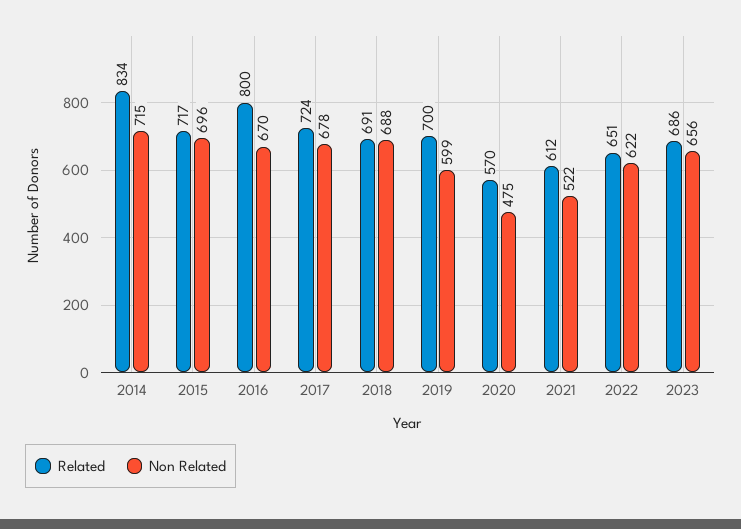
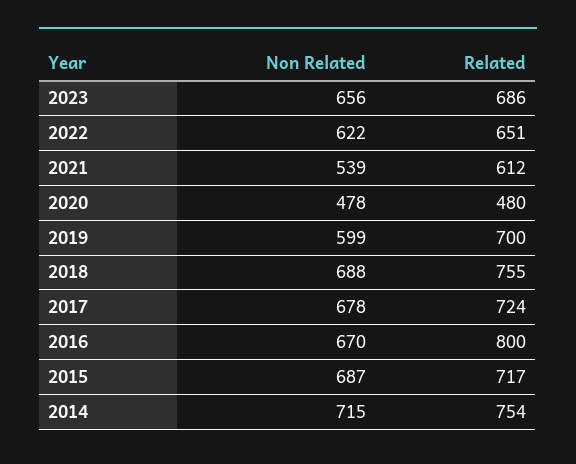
Related, 2014: 834 -> 754
Non Related, 2015: 696 -> 687
Related, 2018: 691 -> 755
Related, 2020: 570 -> 480
Non Related, 2020: 475 -> 478
Non Related, 2021: 522 -> 539

